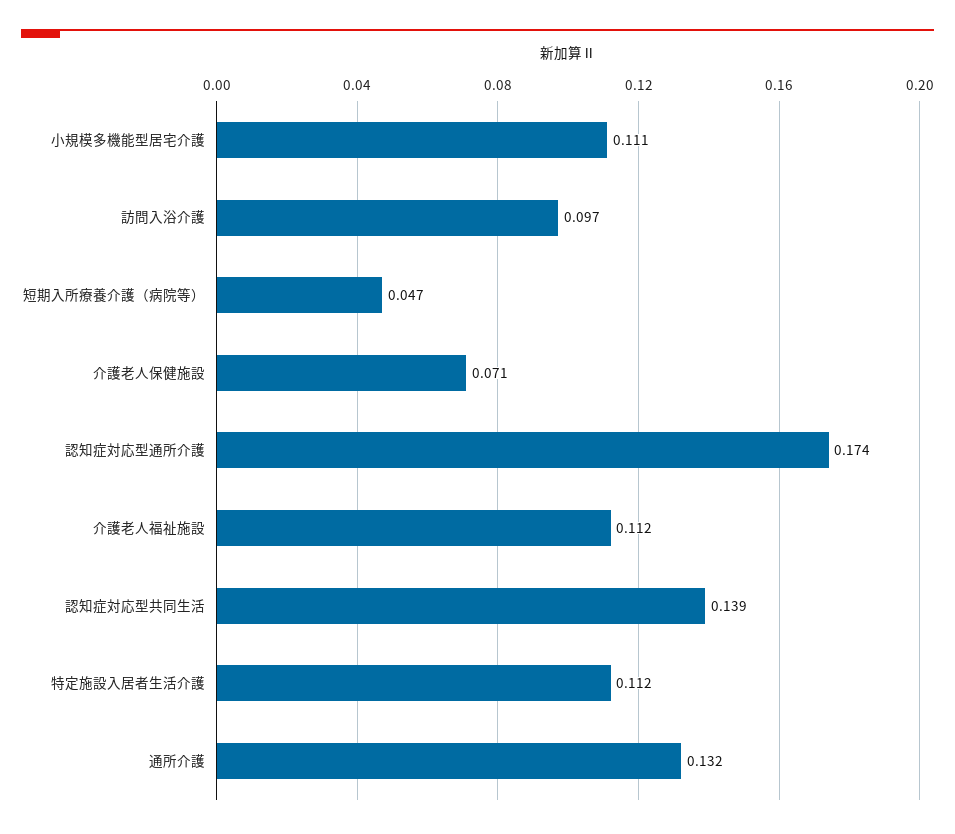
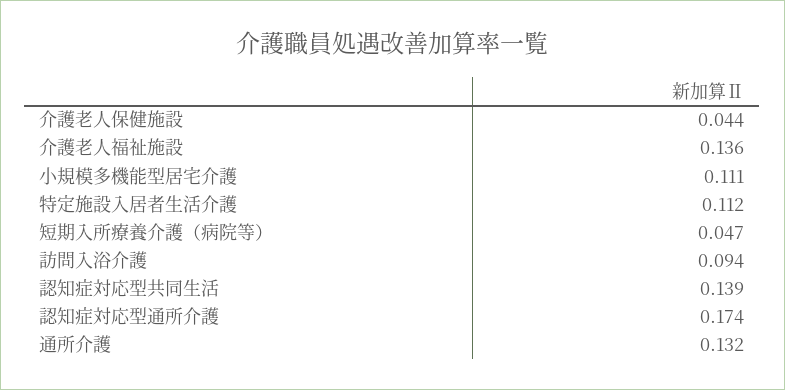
訪問入浴介護: 0.097 -> 0.094
介護老人保健施設: 0.071 -> 0.044
介護老人福祉施設: 0.112 -> 0.136

